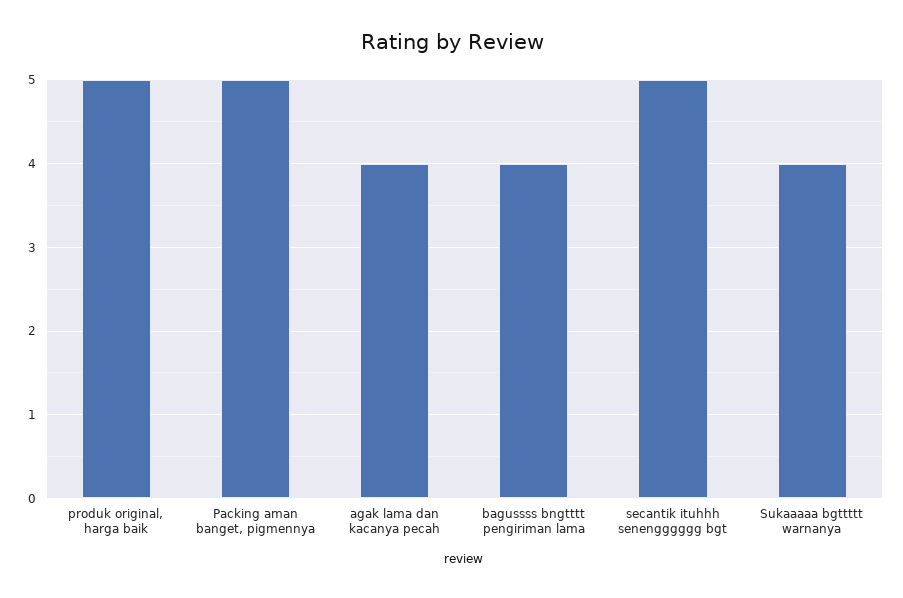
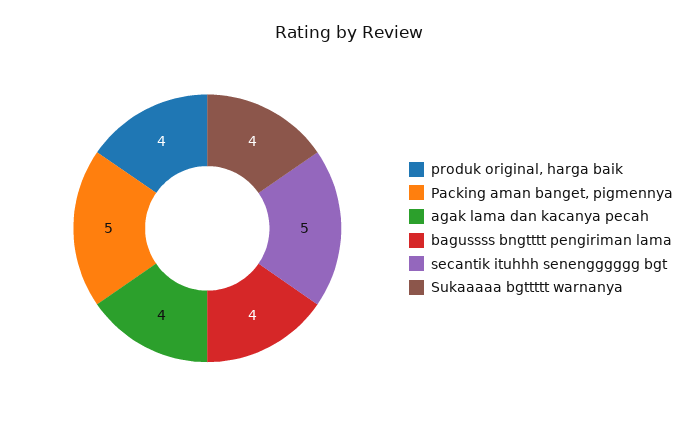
produk original, harga baik: 5 -> 4

